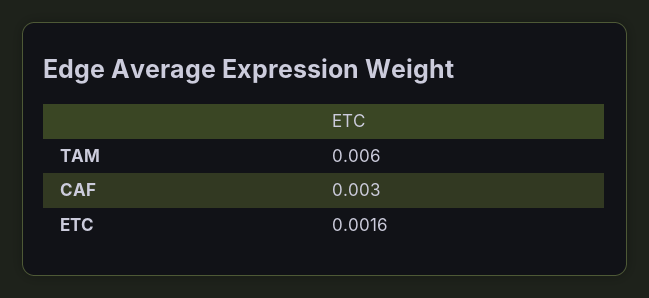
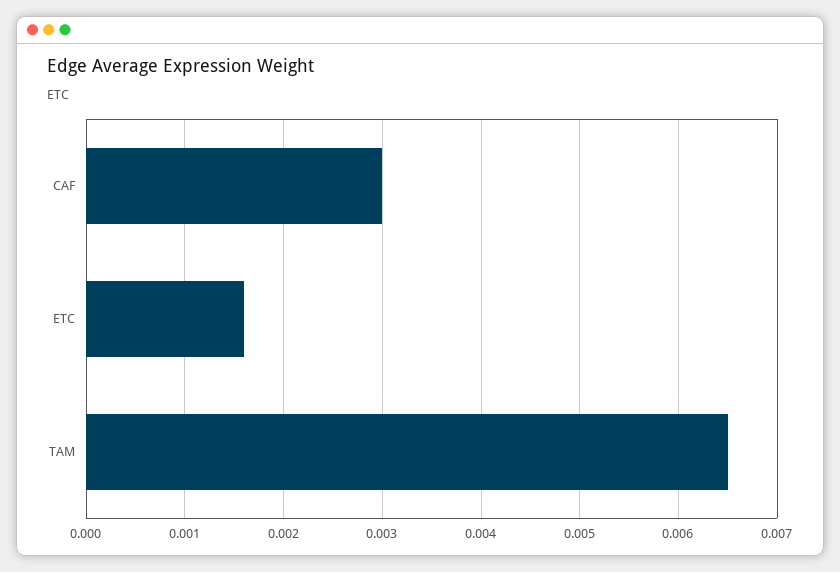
TAM: 0.006 -> 0.0065

